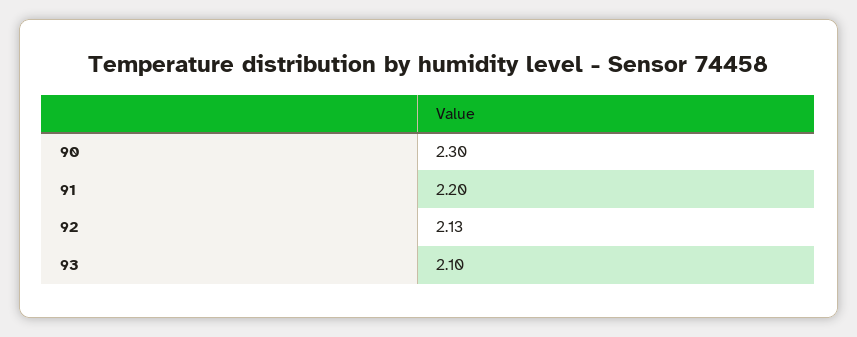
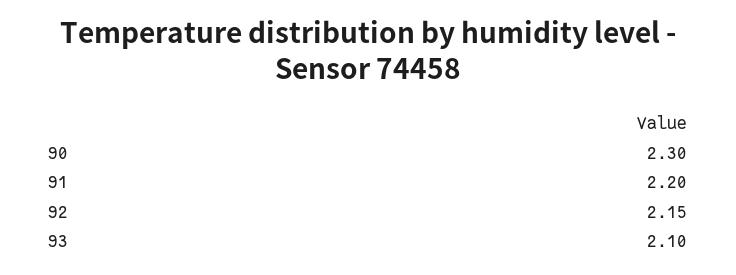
92: 2.13 -> 2.15

